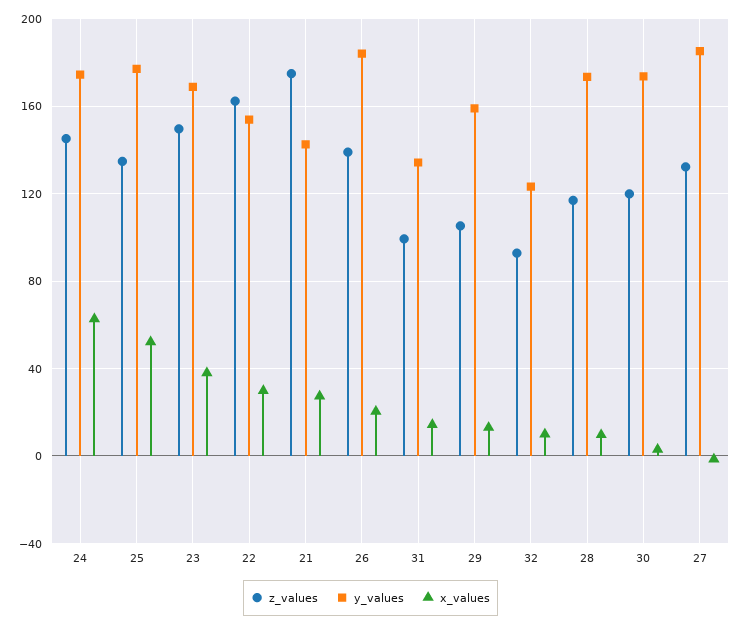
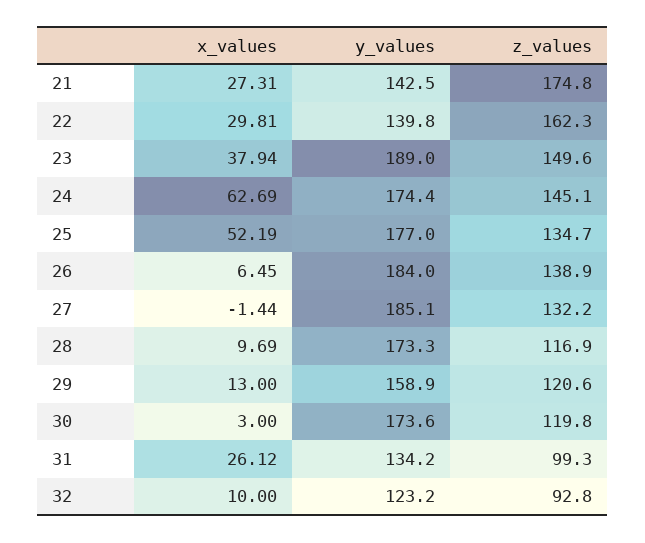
y_values, 23: 170 -> 189
y_values, 22: 155 -> 139.8
x_values, 26: 20 -> 6.45
x_values, 31: 15 -> 26.12
z_values, 29: 105 -> 120.6

